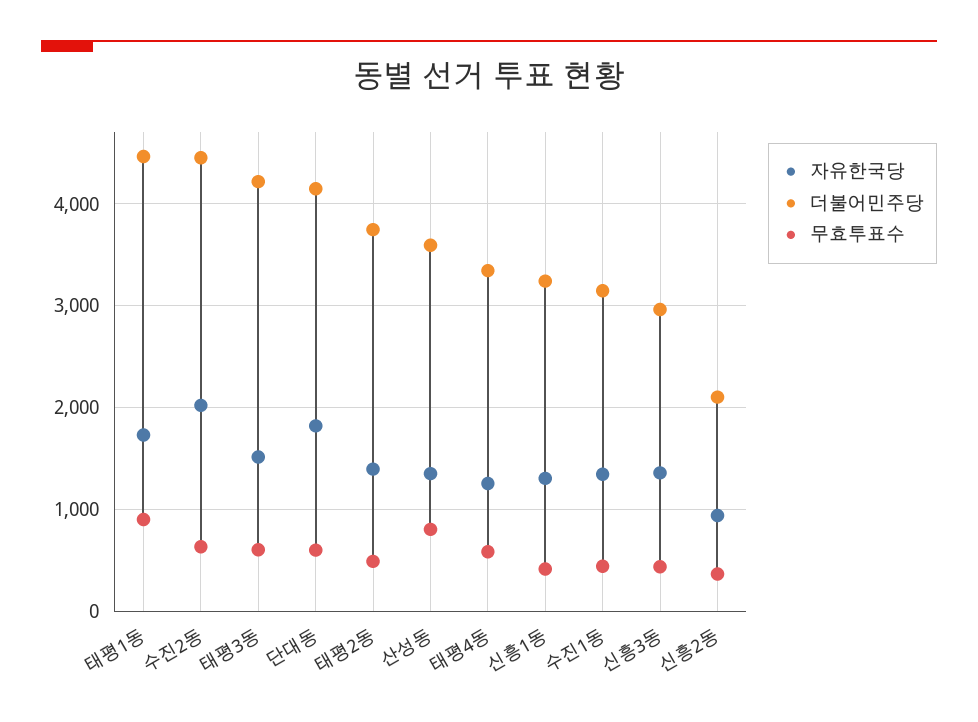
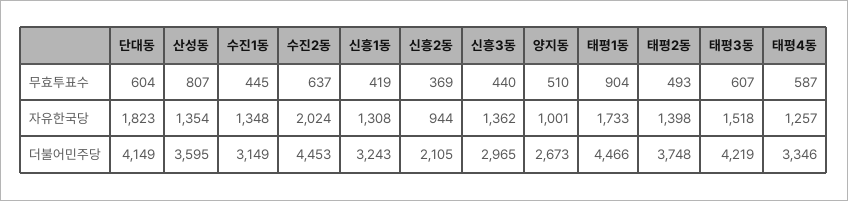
무효투표수, 양지동: none -> 510
자유한국당, 양지동: none -> 1001
더불어민주당, 양지동: none -> 2673

